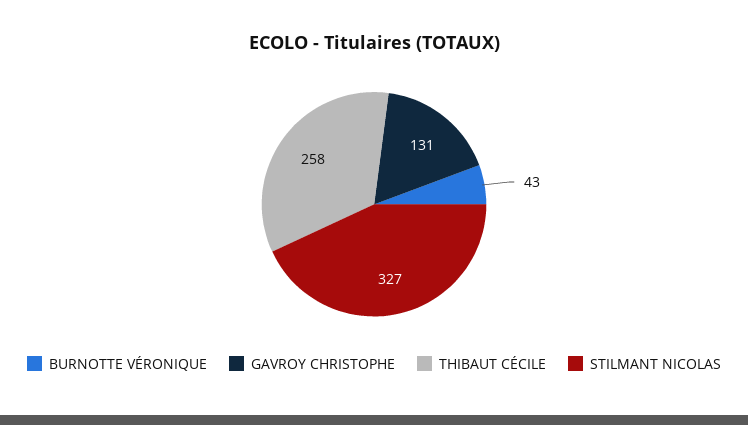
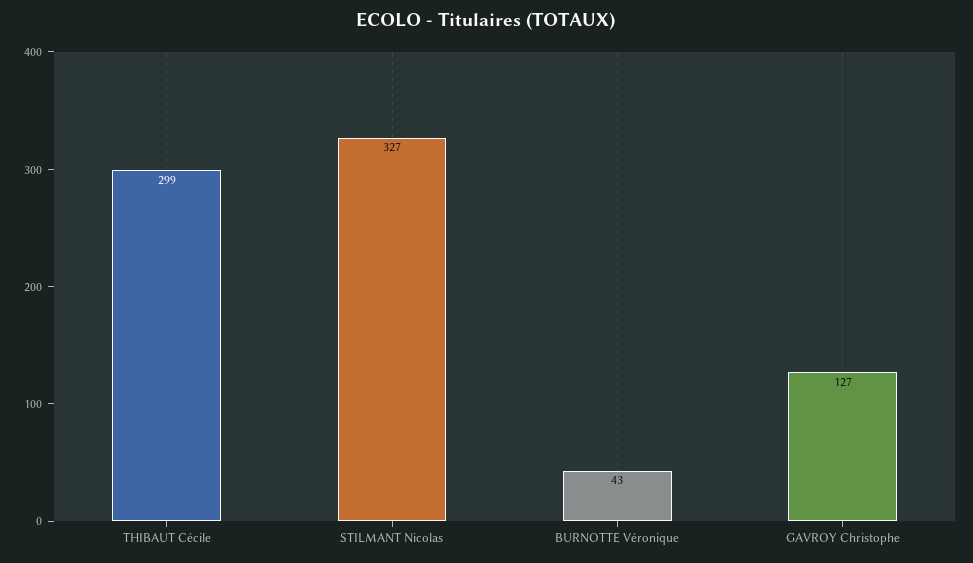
GAVROY CHRISTOPHE: 131 -> 127
THIBAUT CÉCILE: 258 -> 299

